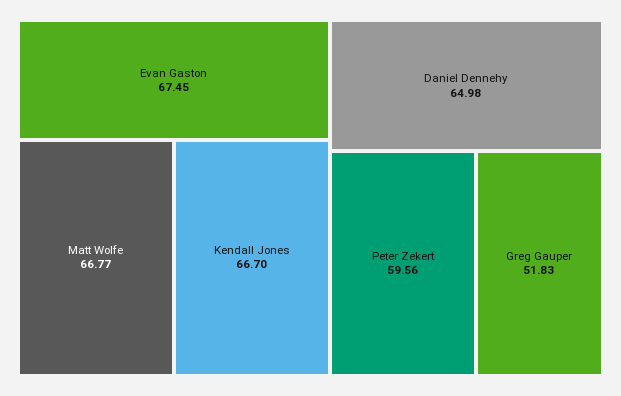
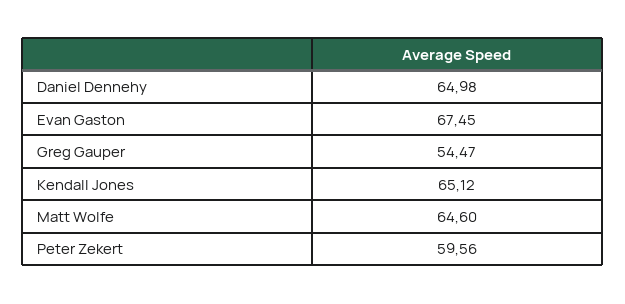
Matt Wolfe: 66.77 -> 64.6
Kendall Jones: 66.7 -> 65.12
Greg Gauper: 51.83 -> 54.47

